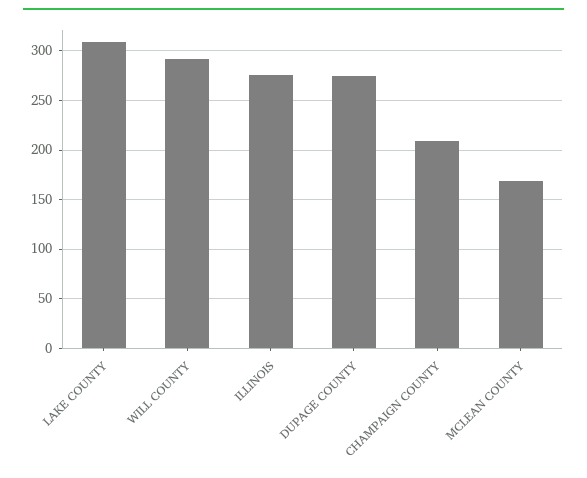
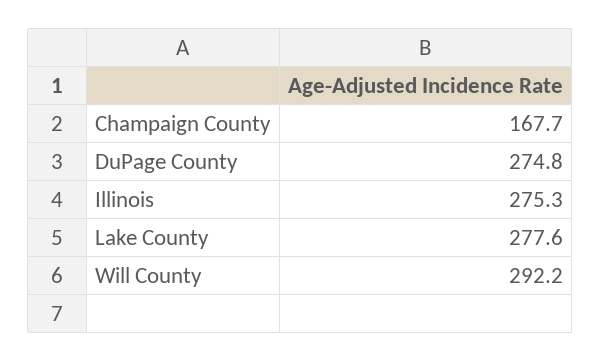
LAKE COUNTY: 310 -> 277.6
CHAMPAIGN COUNTY: 210 -> 167.7
MCLEAN COUNTY: 170 -> none

